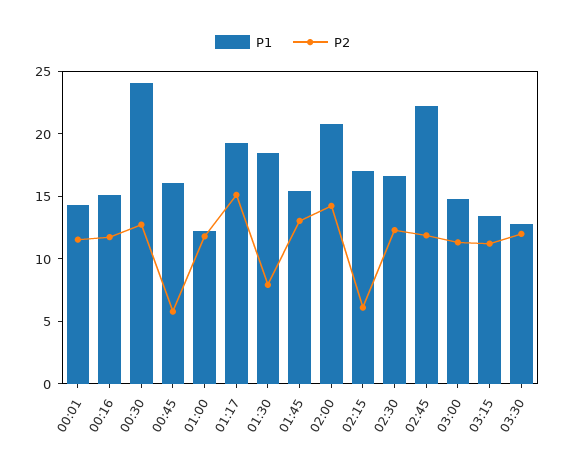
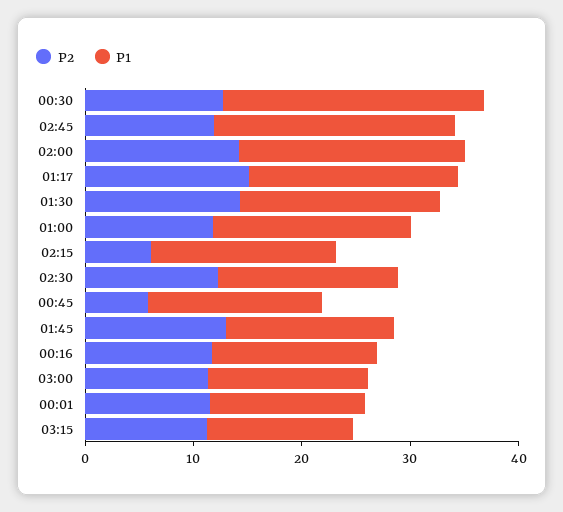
P1, 01:00: 12 -> 18
P2, 01:30: 8 -> 14
P1, 03:30: 13 -> none
P2, 03:30: 12 -> none

